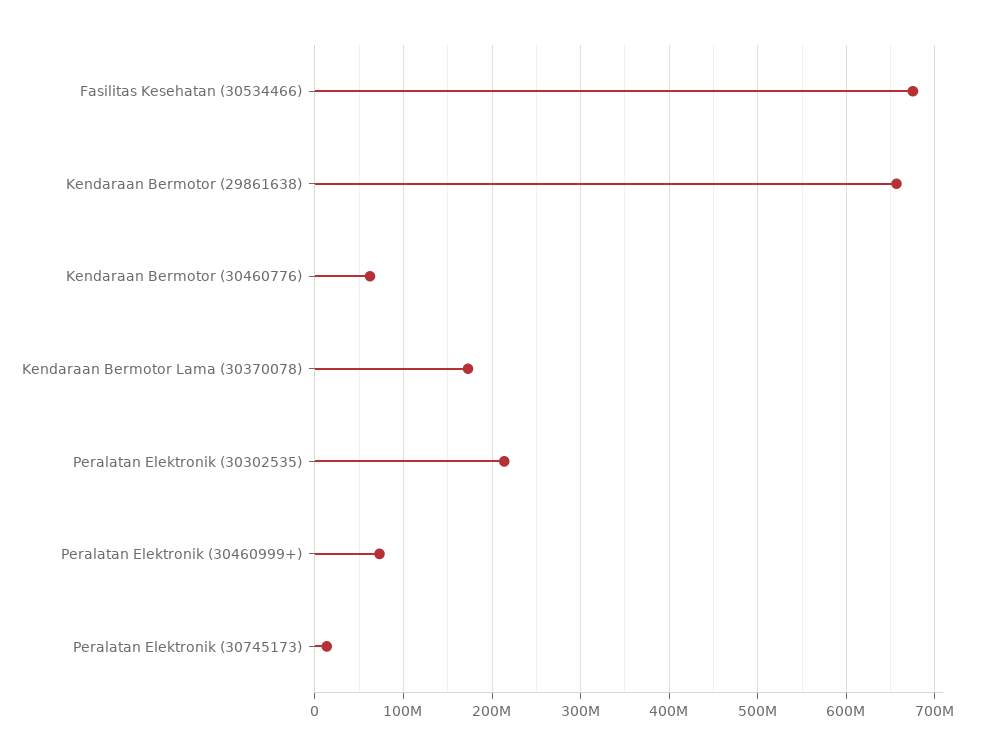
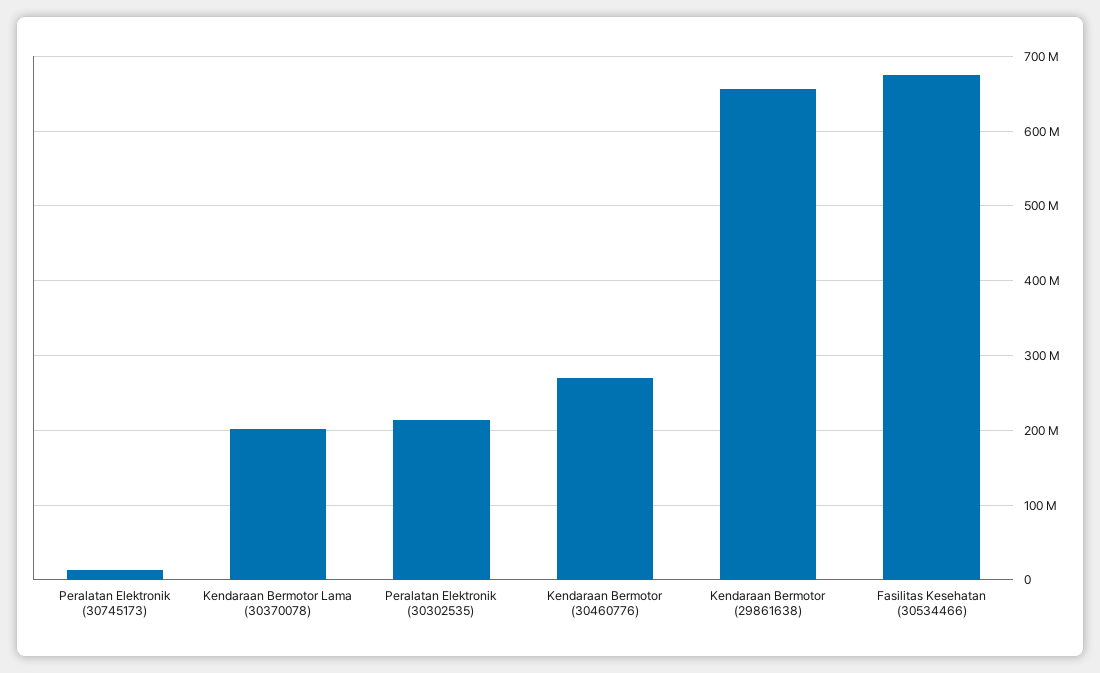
Kendaraan Bermotor (30460776): 60000000 -> 270000000
Kendaraan Bermotor Lama (30370078): 170000000 -> 200000000
Peralatan Elektronik (30460999+): 70000000 -> none

